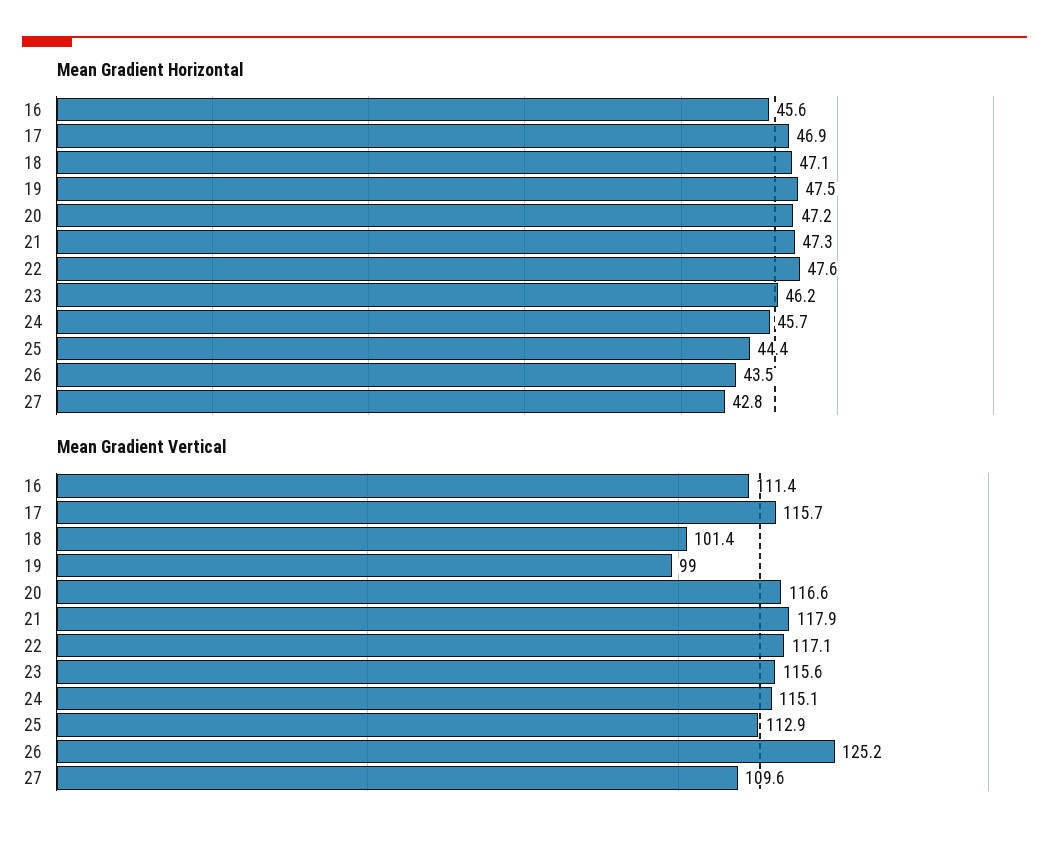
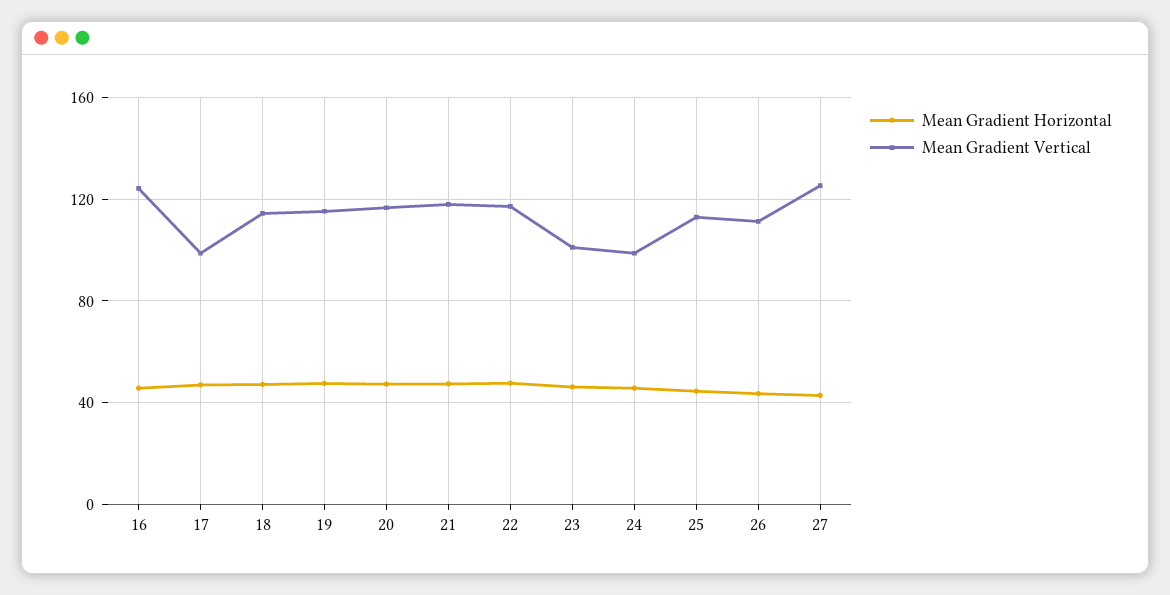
Mean Gradient Vertical, 16: 111.4 -> 125
Mean Gradient Vertical, 17: 115.7 -> 100
Mean Gradient Vertical, 18: 101.4 -> 115
Mean Gradient Vertical, 19: 99 -> 115
Mean Gradient Vertical, 23: 115.6 -> 100
Mean Gradient Vertical, 24: 115.1 -> 100
Mean Gradient Vertical, 26: 125.2 -> 110
Mean Gradient Vertical, 27: 109.6 -> 125

